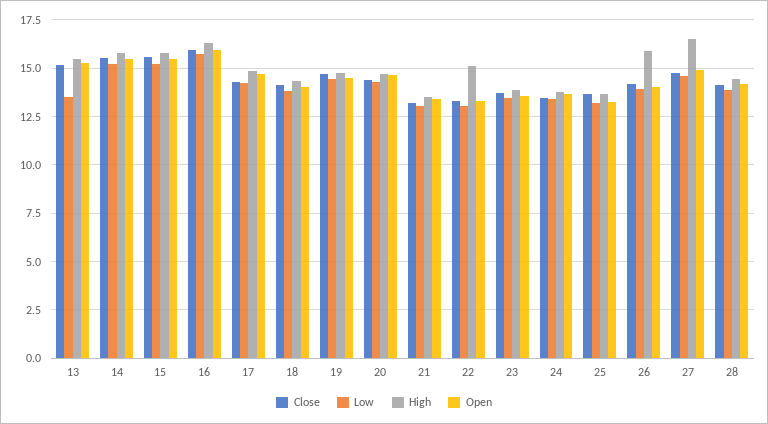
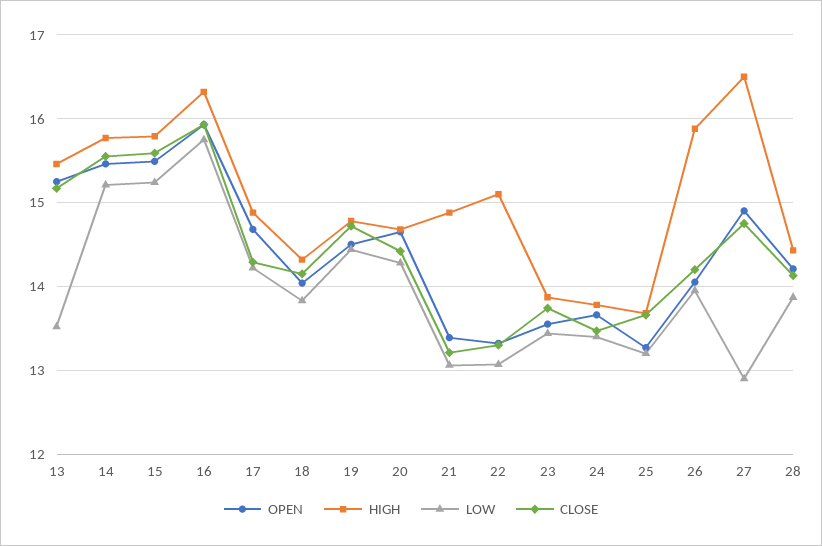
High, 21: 13.5 -> 14.9
Low, 27: 14.5 -> 12.9

